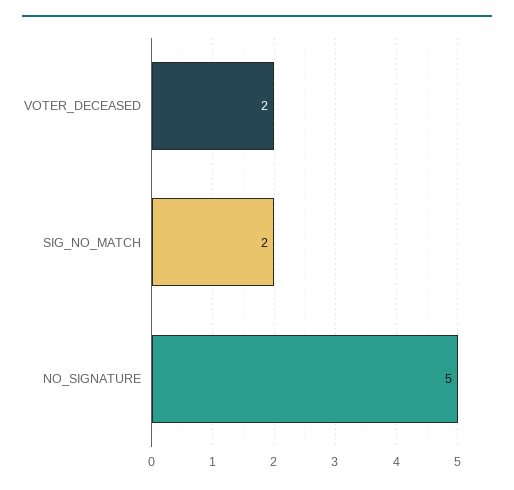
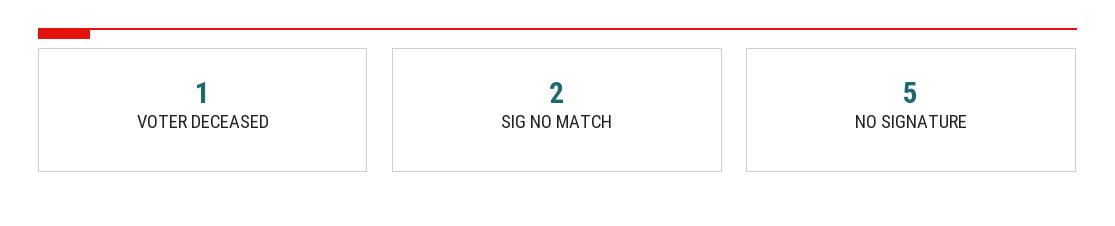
VOTER_DECEASED: 2 -> 1

